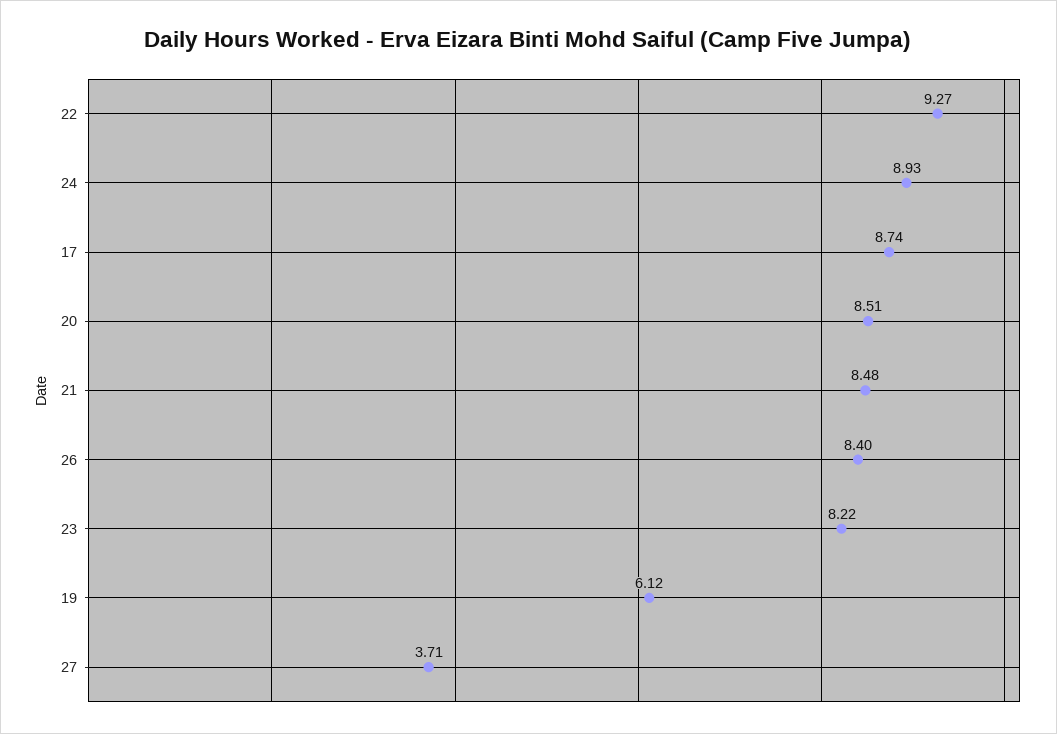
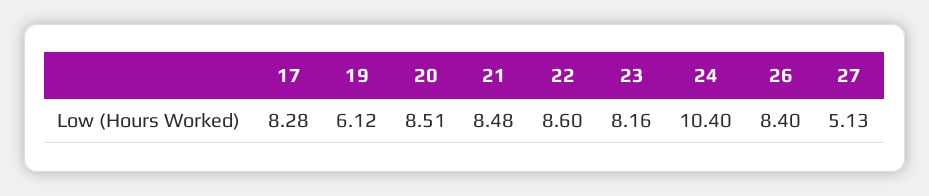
22: 9.27 -> 8.6
24: 8.93 -> 10.4
17: 8.74 -> 8.28
23: 8.22 -> 8.16
27: 3.71 -> 5.13

